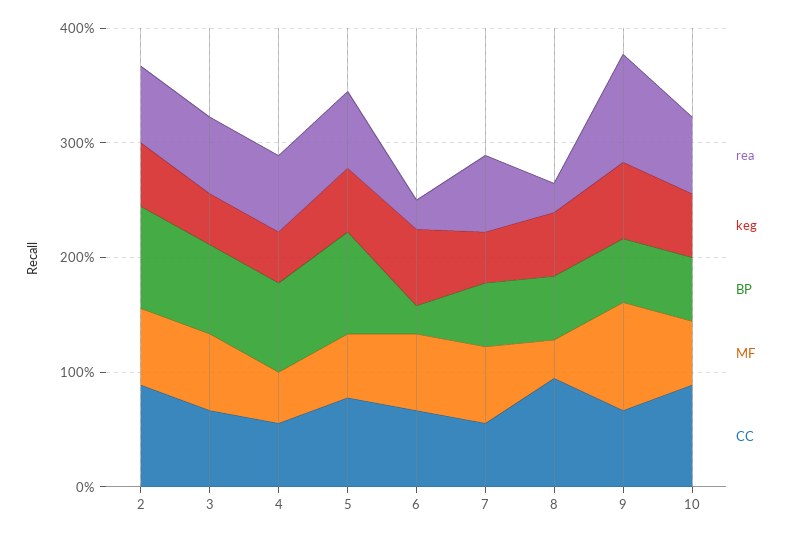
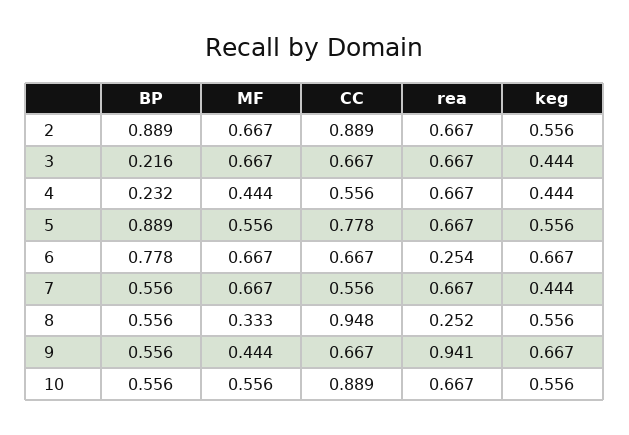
BP, 3: 0.8 -> 0.216
BP, 4: 0.8 -> 0.232
BP, 6: 0.2 -> 0.778
MF, 9: 1 -> 0.444

